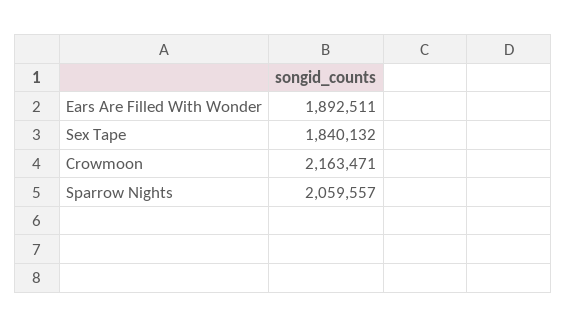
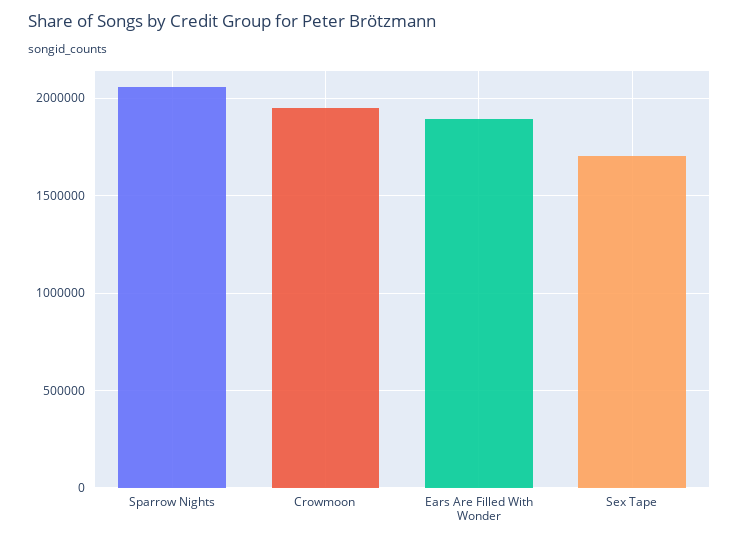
Sex Tape: 1840132 -> 1700000
Crowmoon: 2163471 -> 1950000

